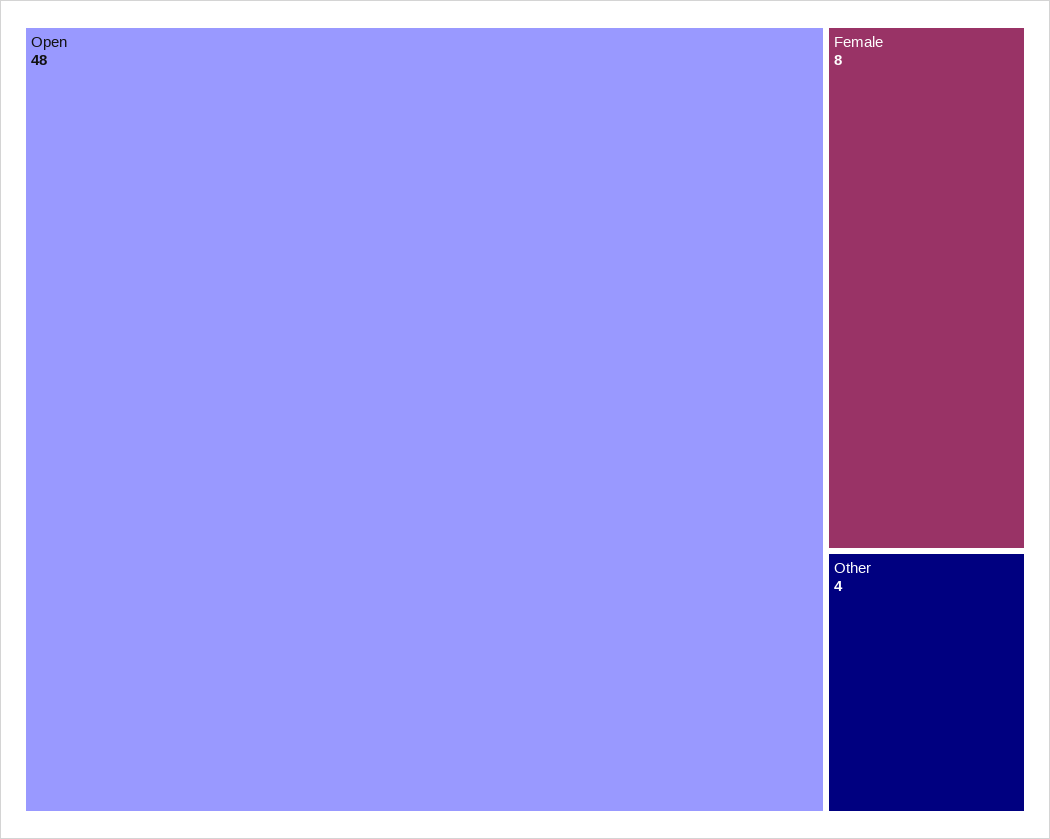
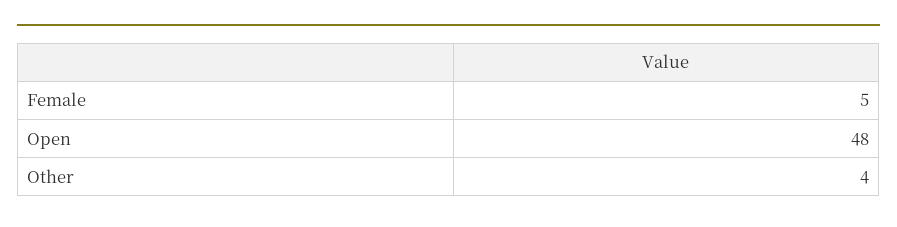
Female: 8 -> 5

